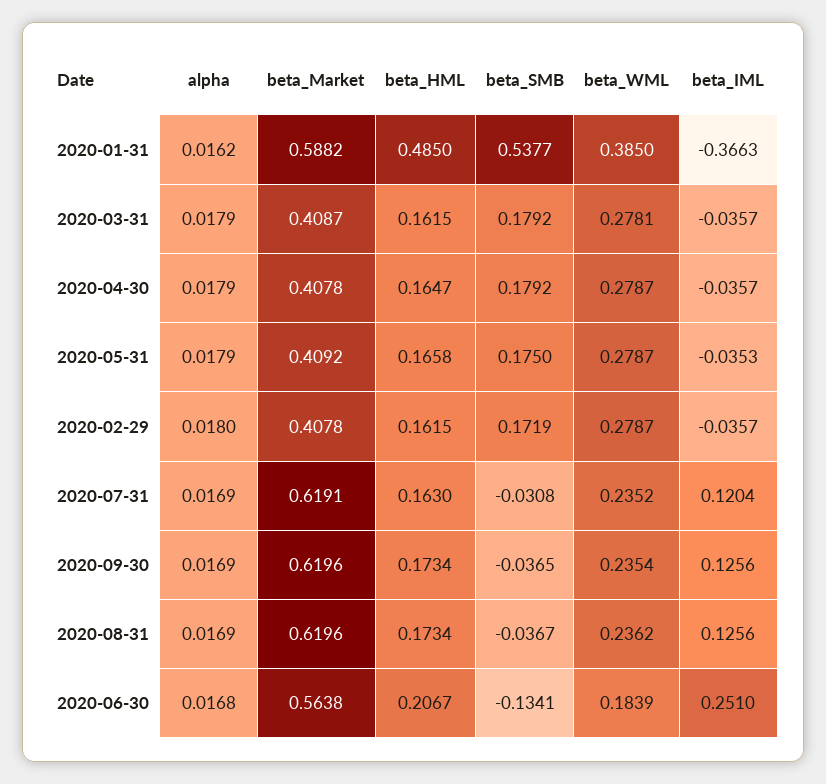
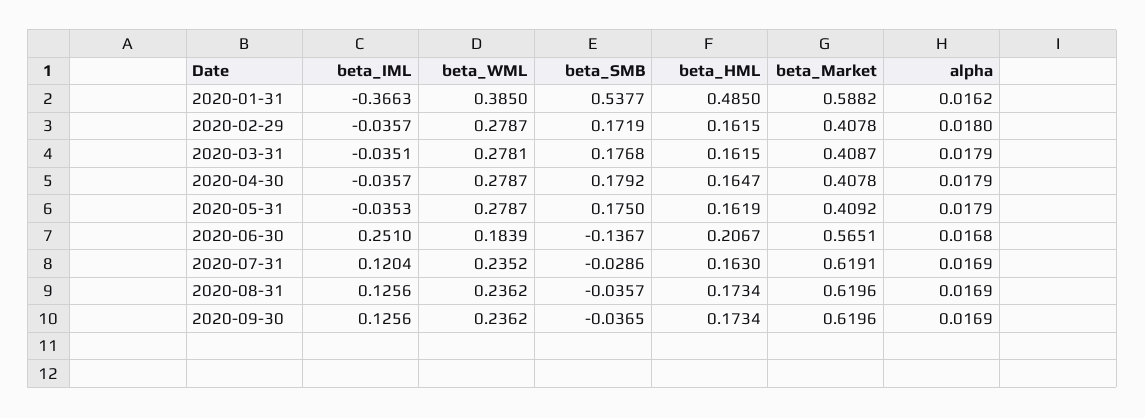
beta_SMB, 2020-03-31: 0.1792 -> 0.1768
beta_IML, 2020-03-31: -0.0357 -> -0.0351
beta_HML, 2020-05-31: 0.1658 -> 0.1619
beta_SMB, 2020-07-31: -0.0308 -> -0.0286
beta_WML, 2020-09-30: 0.2354 -> 0.2362
beta_SMB, 2020-08-31: -0.0367 -> -0.0357
beta_Market, 2020-06-30: 0.5638 -> 0.5651
beta_SMB, 2020-06-30: -0.1341 -> -0.1367

